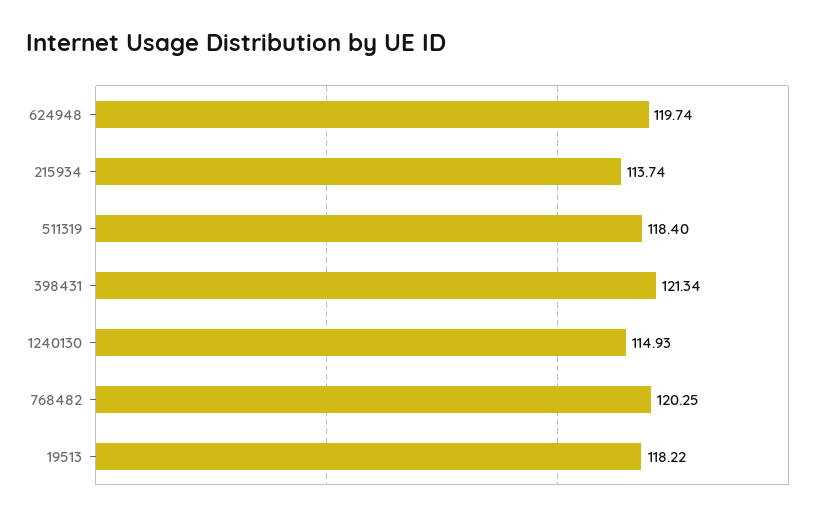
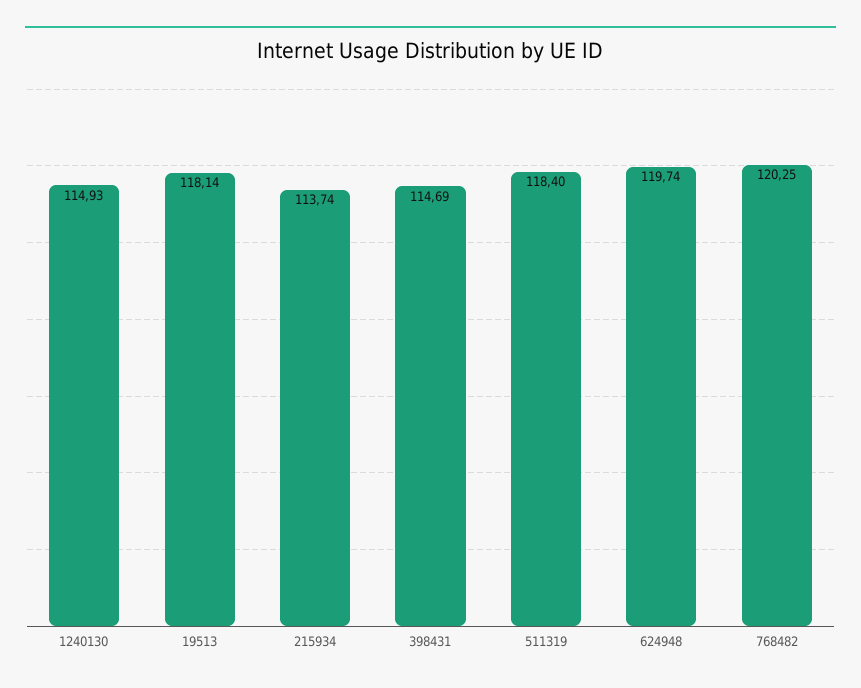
398431: 121.34 -> 114.69
19513: 118.22 -> 118.14

